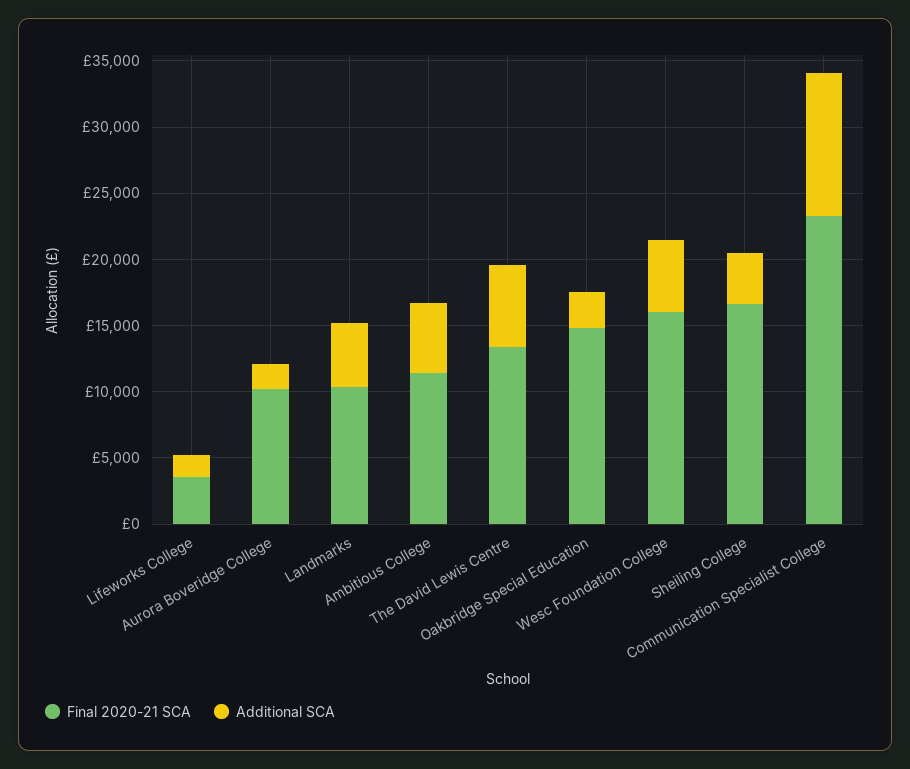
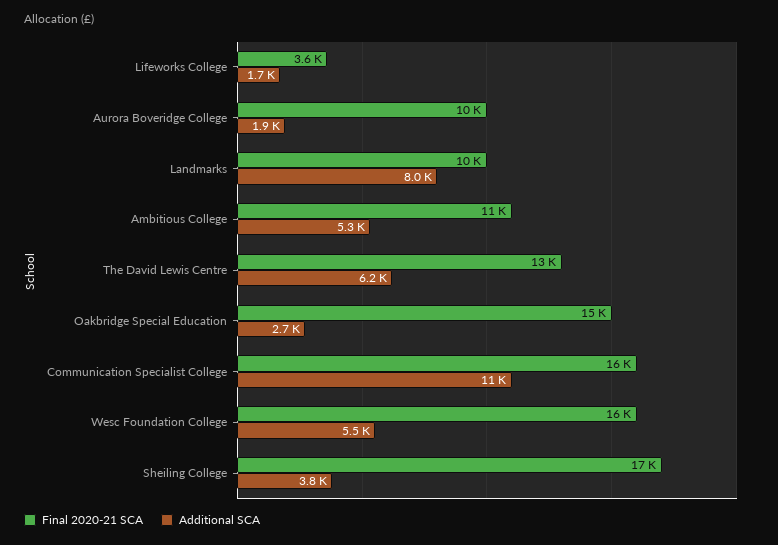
Additional SCA, Landmarks: 5000 -> 8000
Final 2020-21 SCA, Communication Specialist College: 23000 -> 16000

